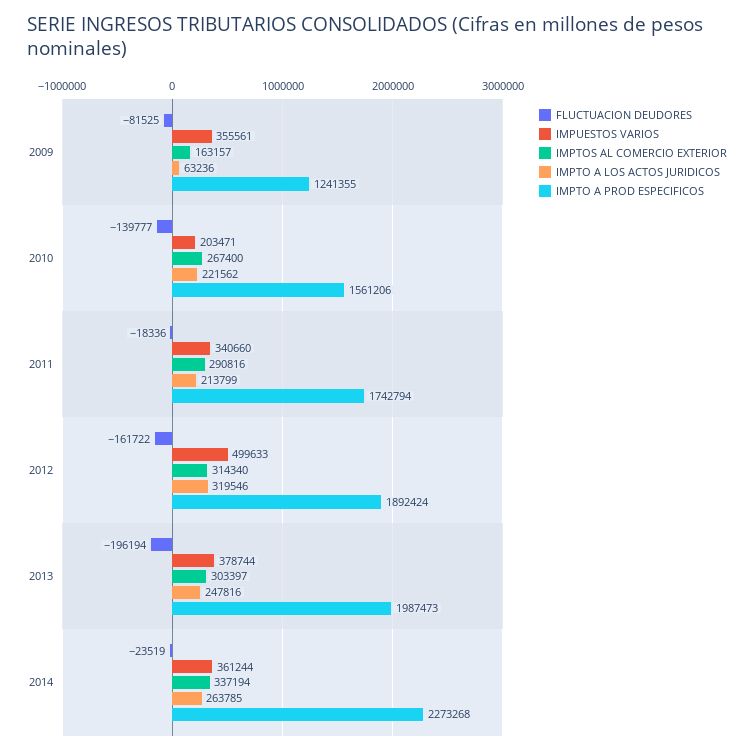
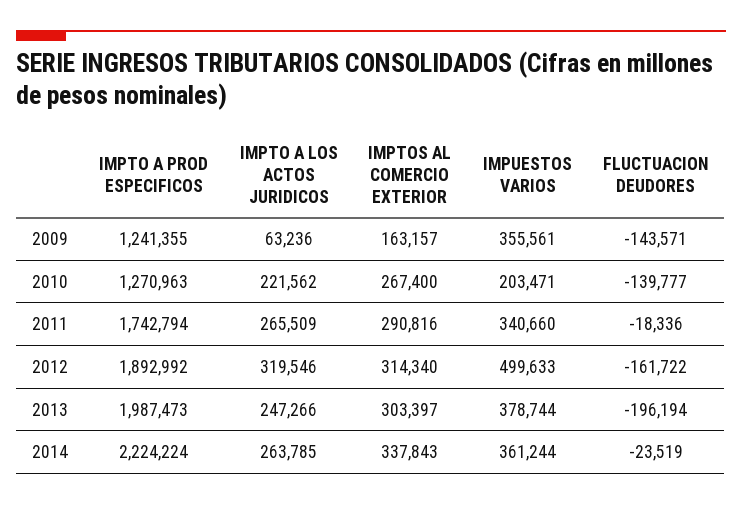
FLUCTUACION DEUDORES, 2009: -81525 -> -143571
IMPTO A PROD ESPECIFICOS, 2010: 1561206 -> 1270963
IMPTO A LOS ACTOS JURIDICOS, 2011: 213799 -> 265509
IMPTO A PROD ESPECIFICOS, 2012: 1892424 -> 1892992
IMPTO A LOS ACTOS JURIDICOS, 2013: 247816 -> 247266
IMPTOS AL COMERCIO EXTERIOR, 2014: 337194 -> 337843
IMPTO A PROD ESPECIFICOS, 2014: 2273268 -> 2224224

